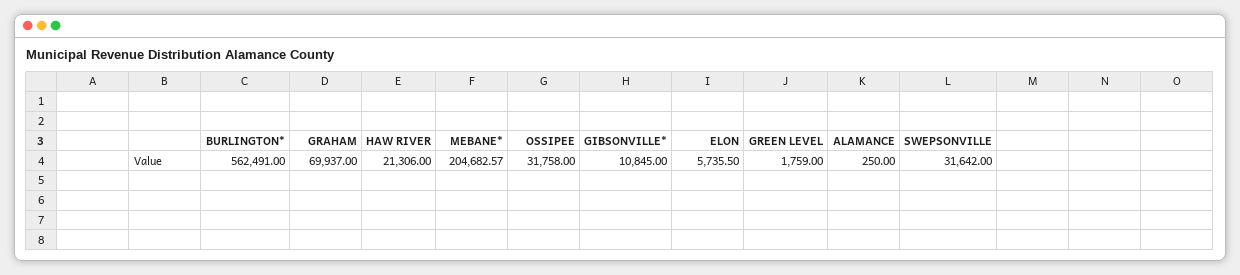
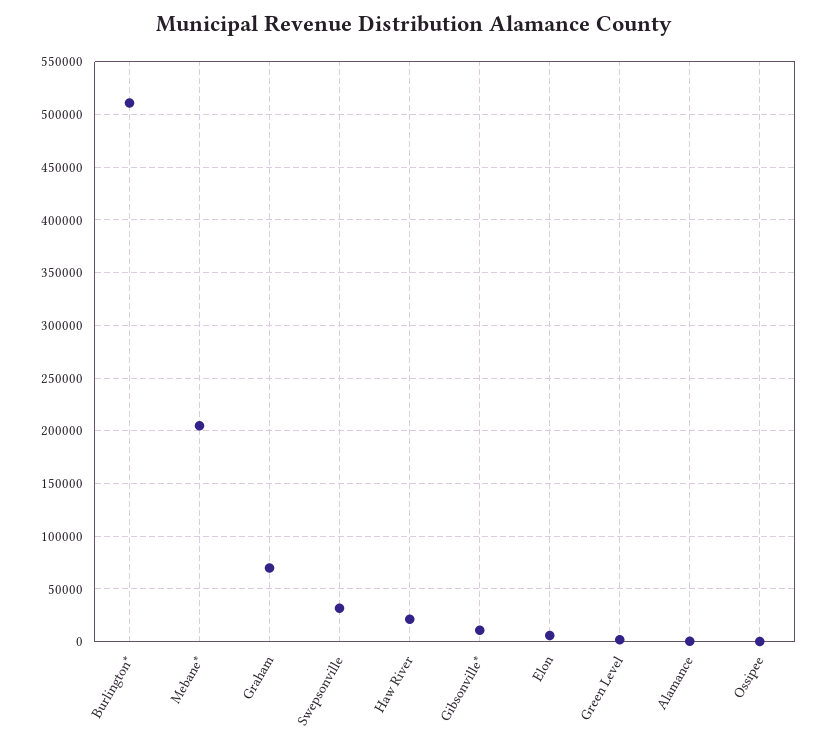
BURLINGTON*: 562491 -> 510000
OSSIPEE: 31758 -> 0

